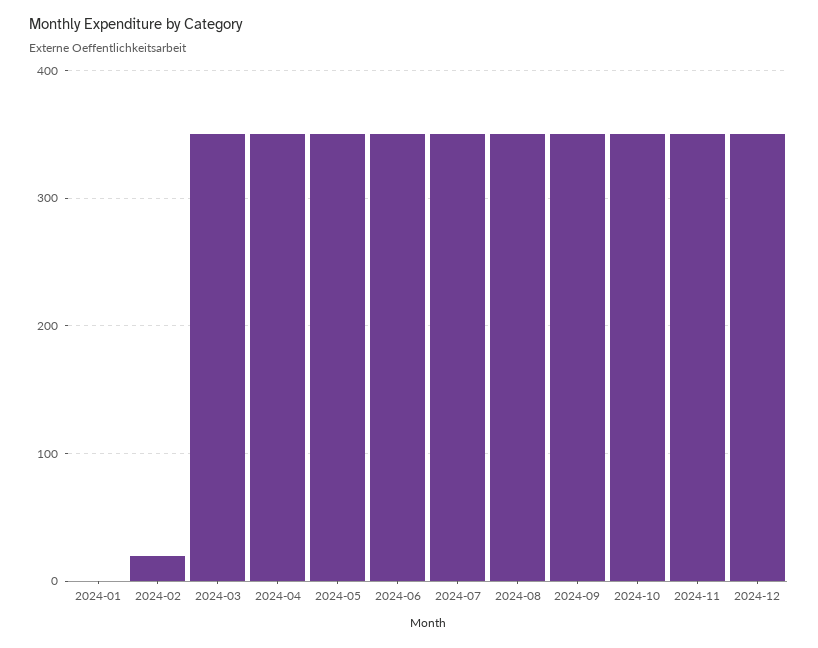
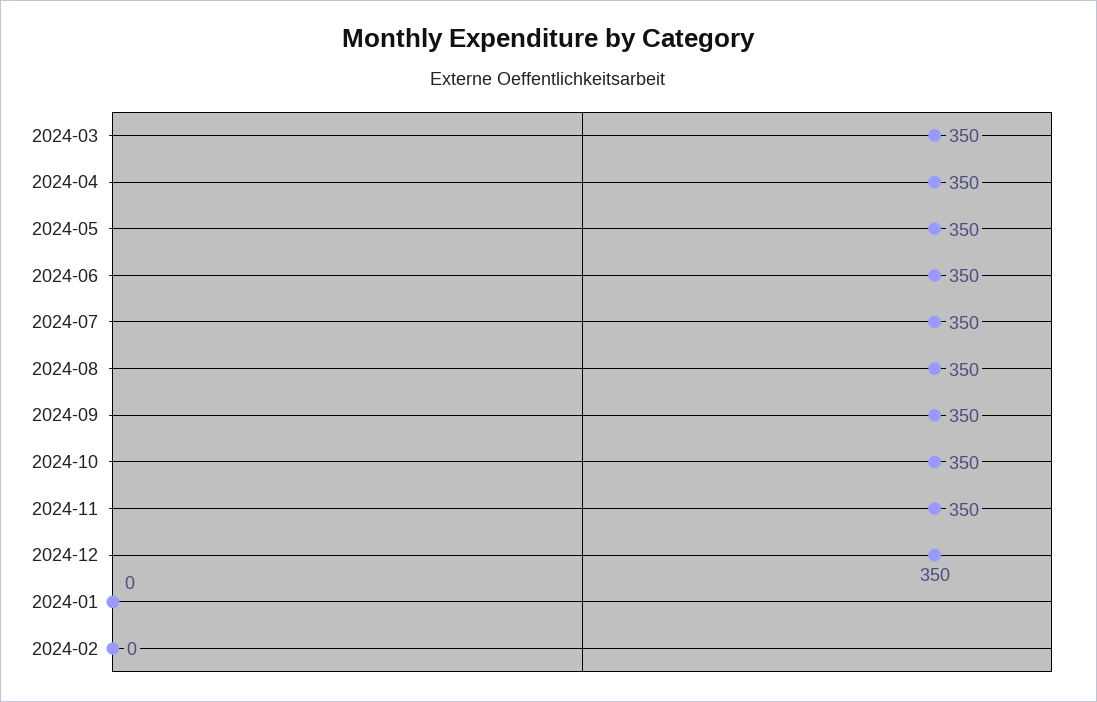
2024-02: 20 -> 0

